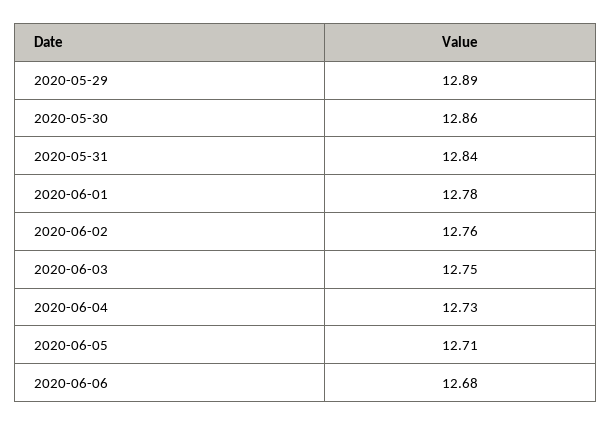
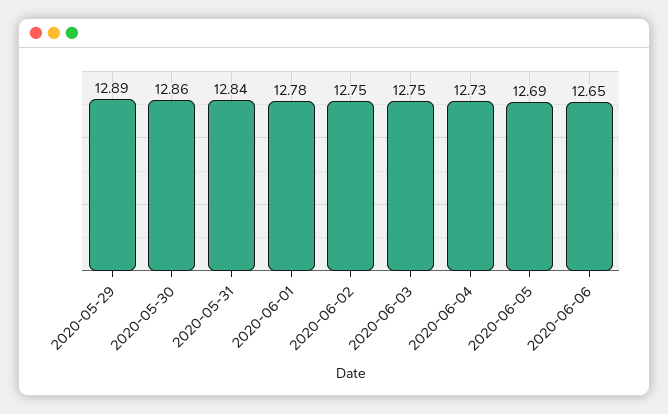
2020-06-02: 12.76 -> 12.75
2020-06-05: 12.71 -> 12.69
2020-06-06: 12.68 -> 12.65

